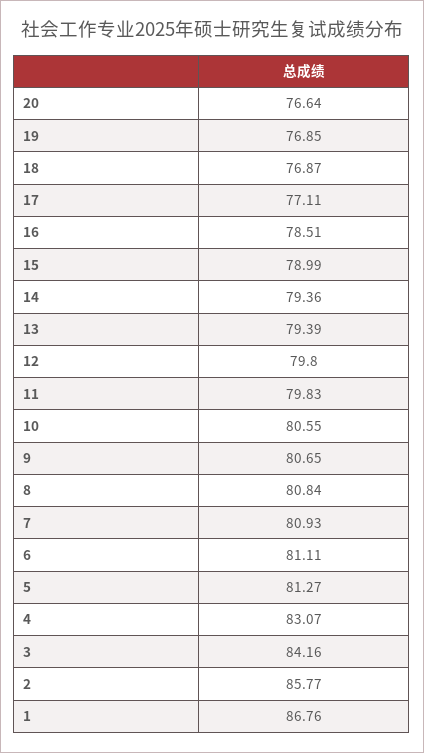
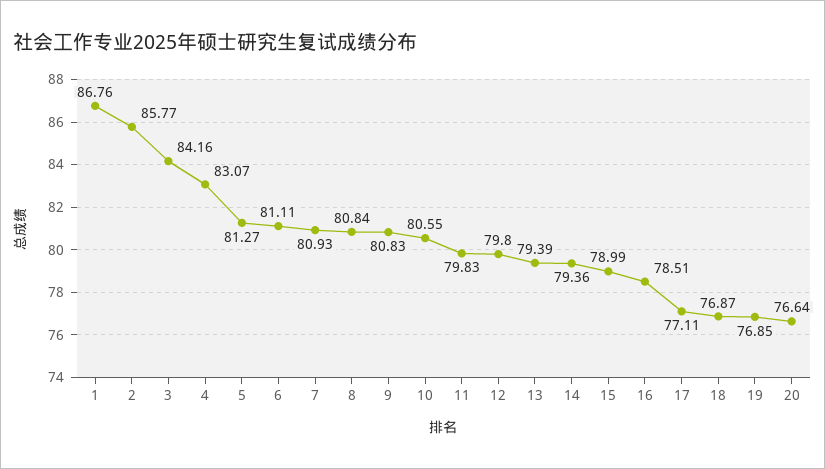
9: 80.65 -> 80.83

